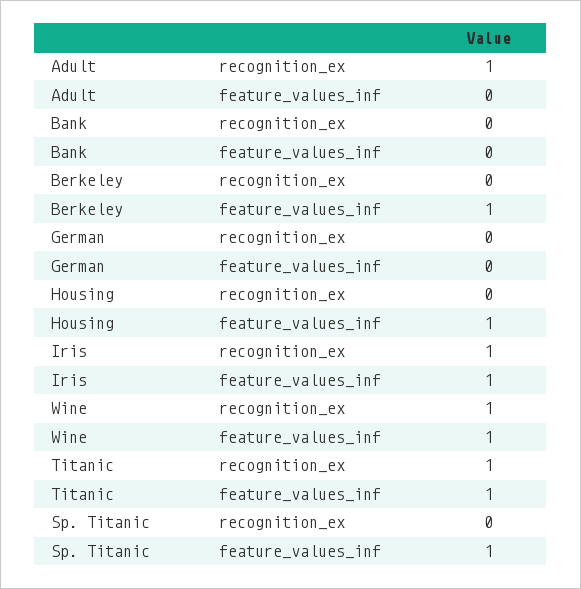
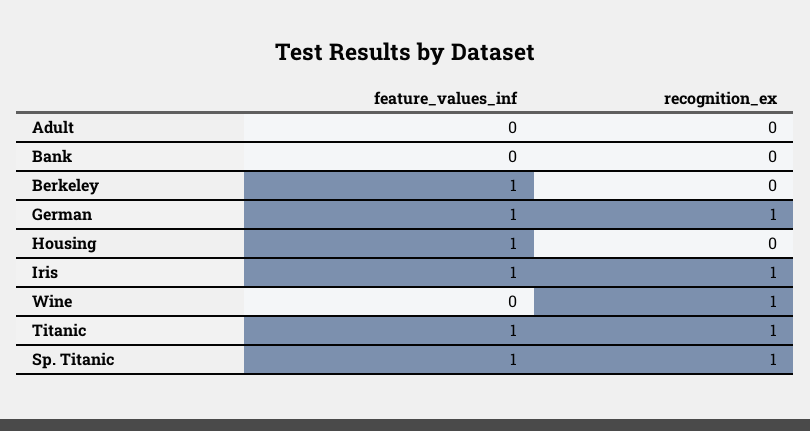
Adult, recognition_ex: 1 -> 0
German, recognition_ex: 0 -> 1
German, feature_values_inf: 0 -> 1
Wine, feature_values_inf: 1 -> 0
Sp. Titanic, recognition_ex: 0 -> 1

